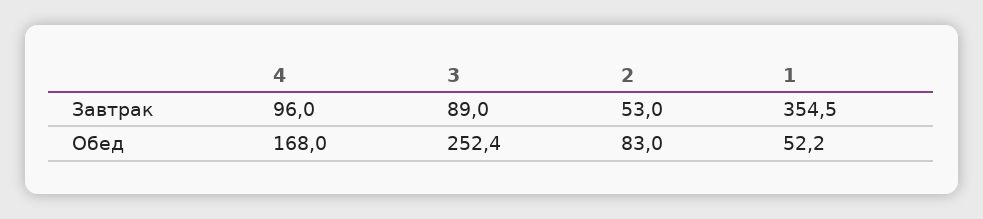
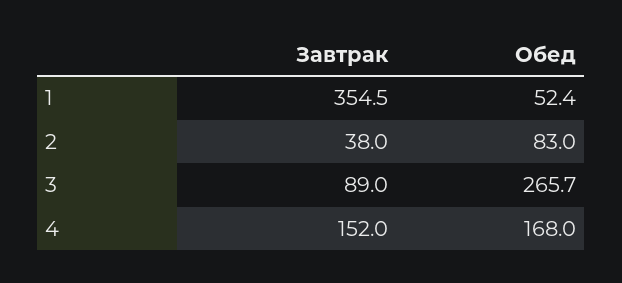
4, Завтрак: 96 -> 152
2, Завтрак: 53 -> 38
3, Обед: 252.4 -> 265.7
1, Обед: 52.2 -> 52.4

